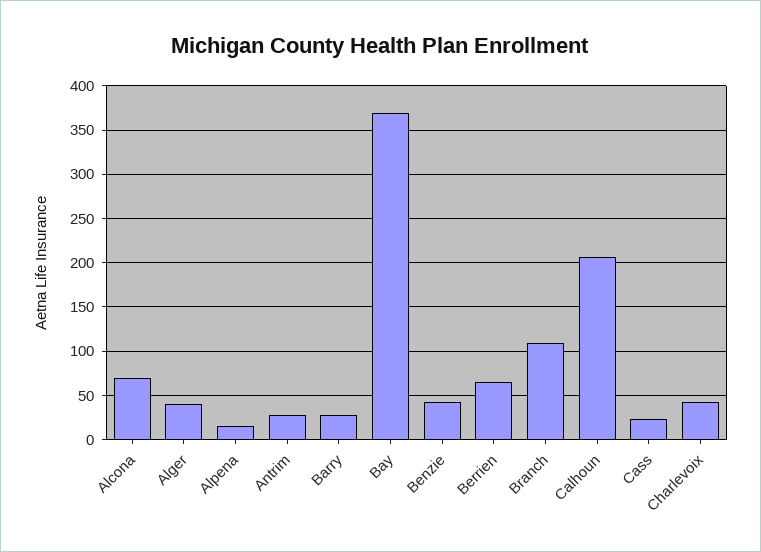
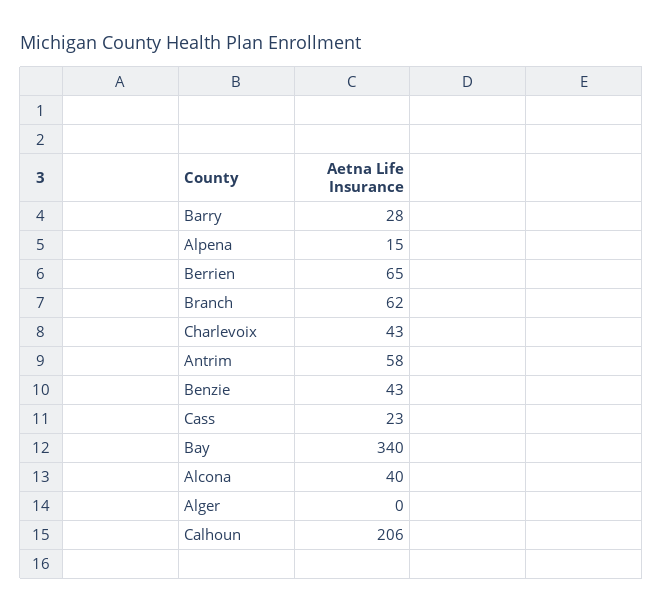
Alcona: 70 -> 40
Alger: 40 -> 0
Antrim: 30 -> 58
Bay: 370 -> 340
Branch: 110 -> 62

